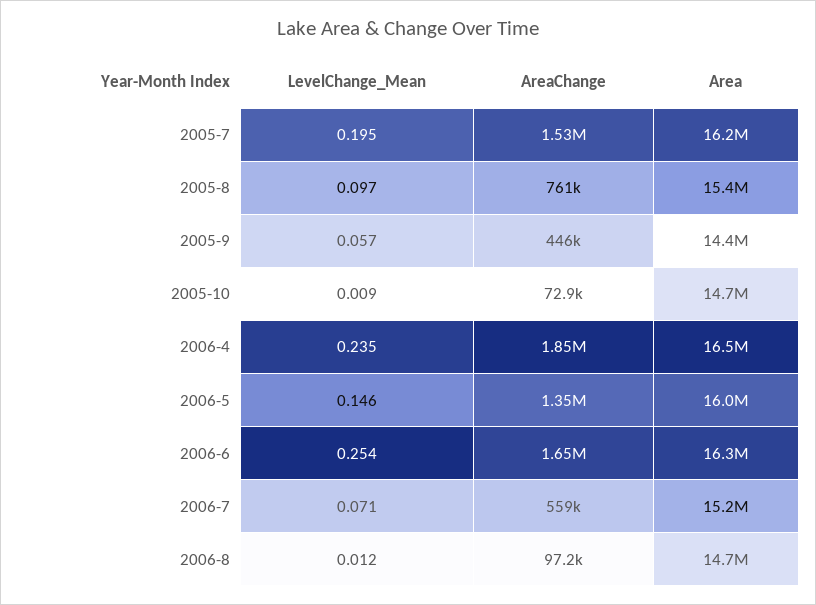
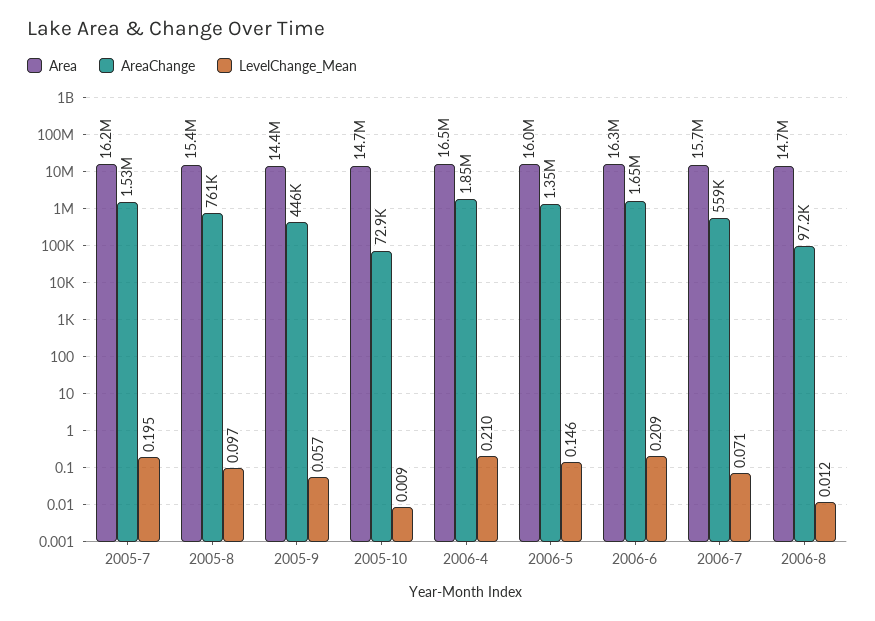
LevelChange_Mean, 2006-4: 0.235 -> 0.21
LevelChange_Mean, 2006-6: 0.254 -> 0.209
Area, 2006-7: 15200000 -> 15700000

